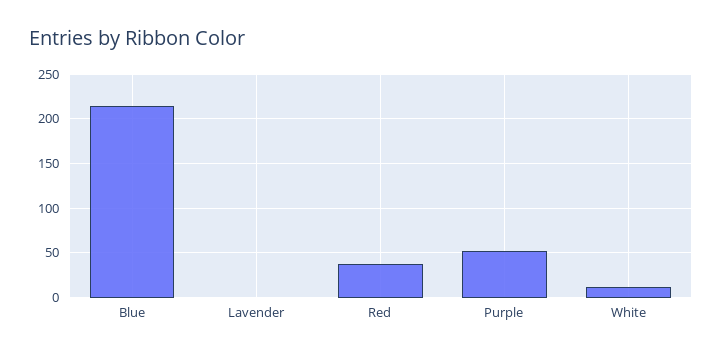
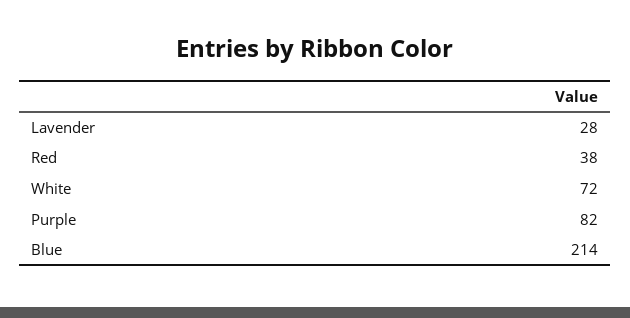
Lavender: 0 -> 28
Purple: 50 -> 82
White: 10 -> 72

